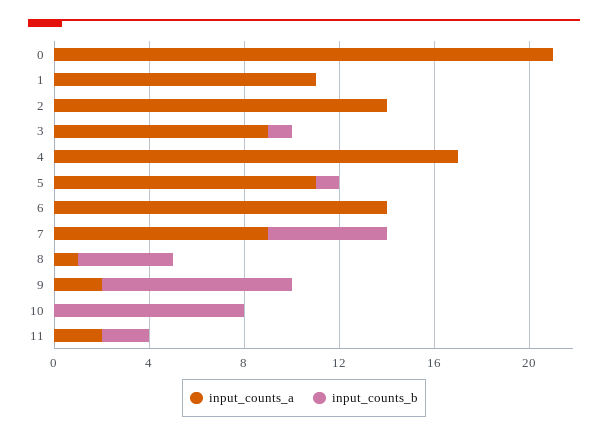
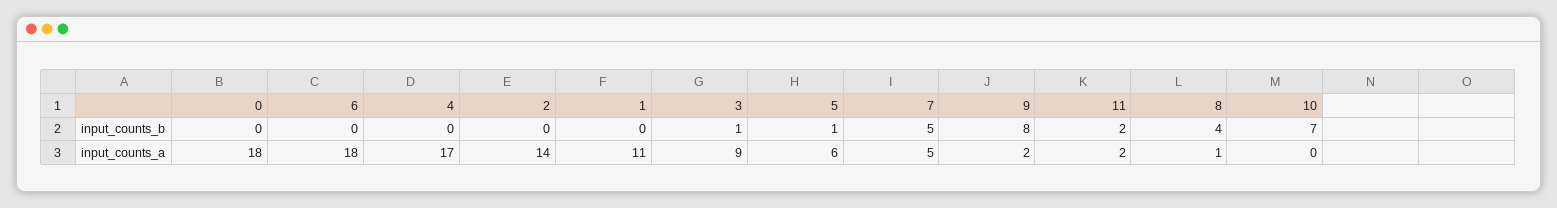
input_counts_a, 0: 21 -> 18
input_counts_a, 5: 11 -> 6
input_counts_a, 6: 14 -> 18
input_counts_a, 7: 9 -> 5
input_counts_b, 10: 8 -> 7

